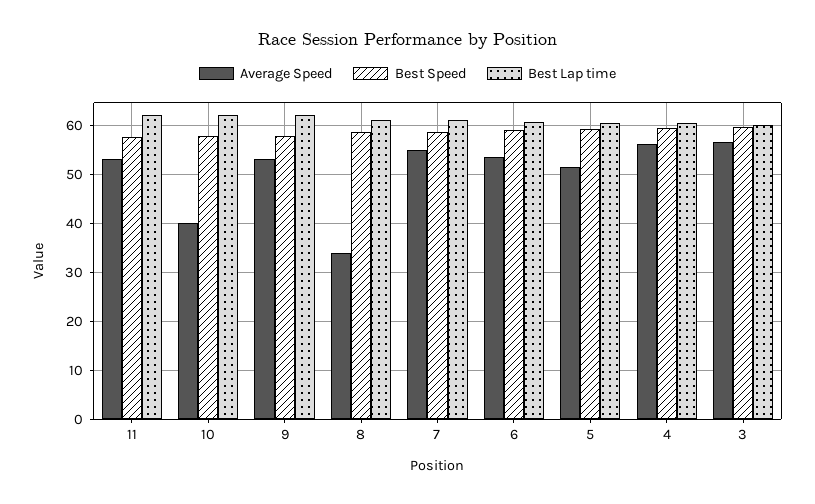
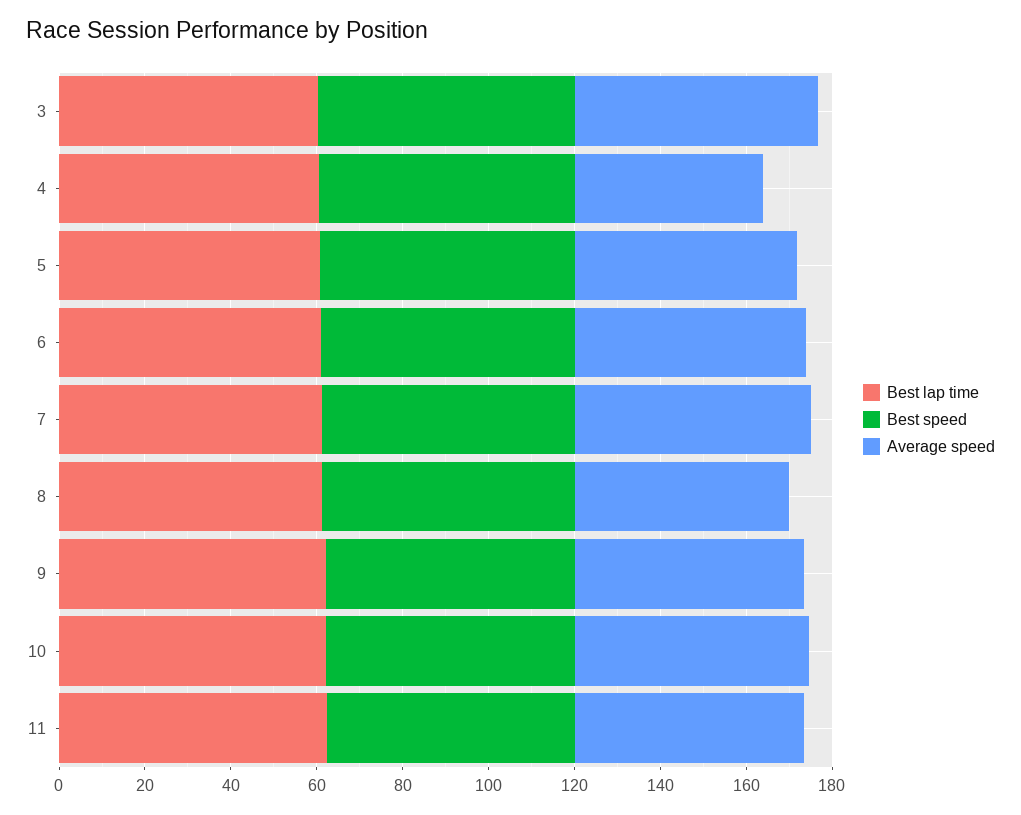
Average Speed, 10: 40 -> 55
Average Speed, 8: 34 -> 50
Average Speed, 4: 56 -> 45

